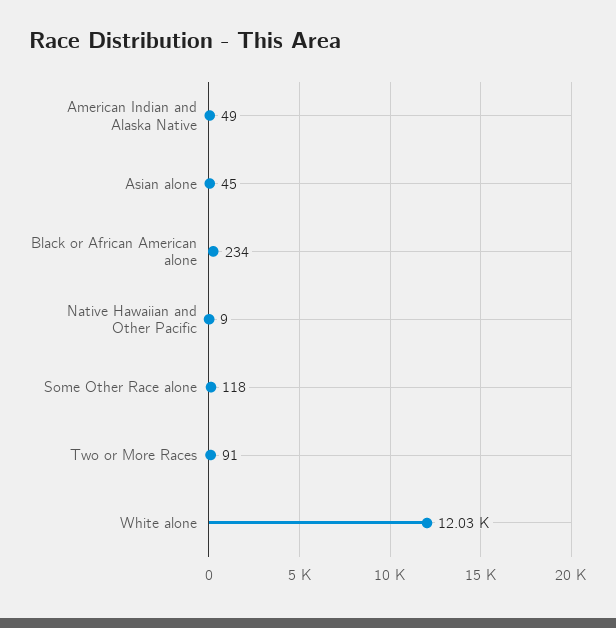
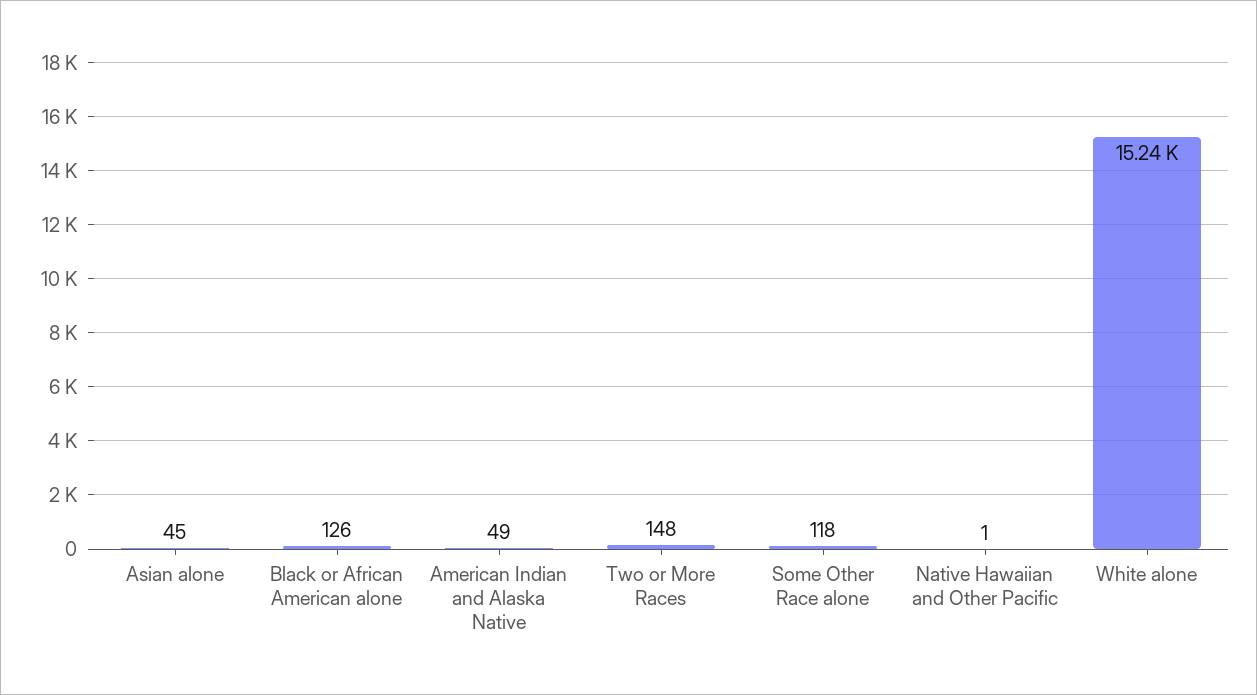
Black or African American alone: 234 -> 126
Native Hawaiian and Other Pacific: 9 -> 1
Two or More Races: 91 -> 148
White alone: 12030 -> 15240

